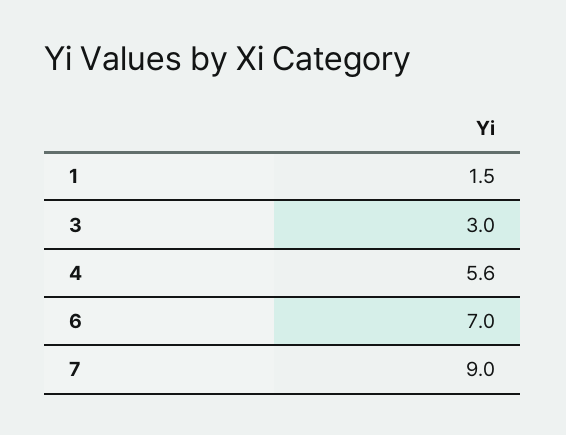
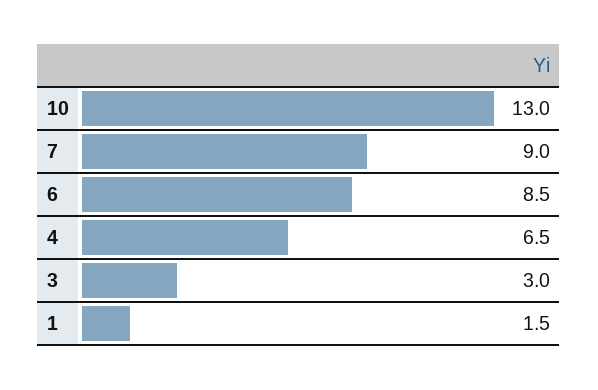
4: 5.6 -> 6.5
6: 7 -> 8.5
10: none -> 13

